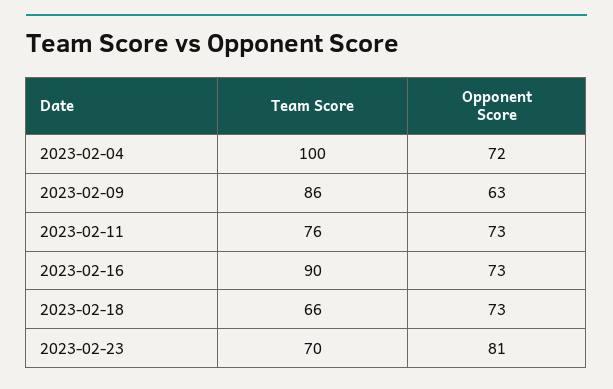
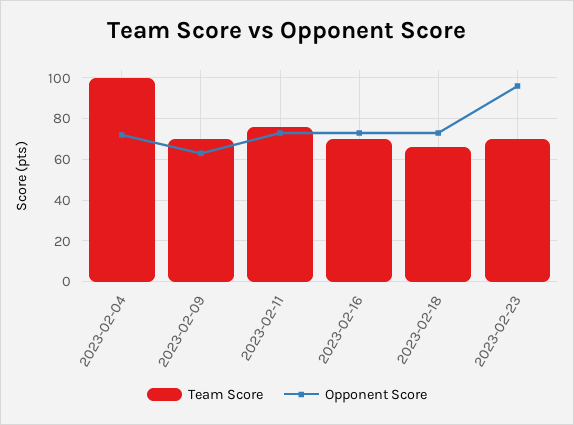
Team Score, 2023-02-09: 86 -> 70
Team Score, 2023-02-16: 90 -> 70
Opponent Score, 2023-02-23: 81 -> 95

